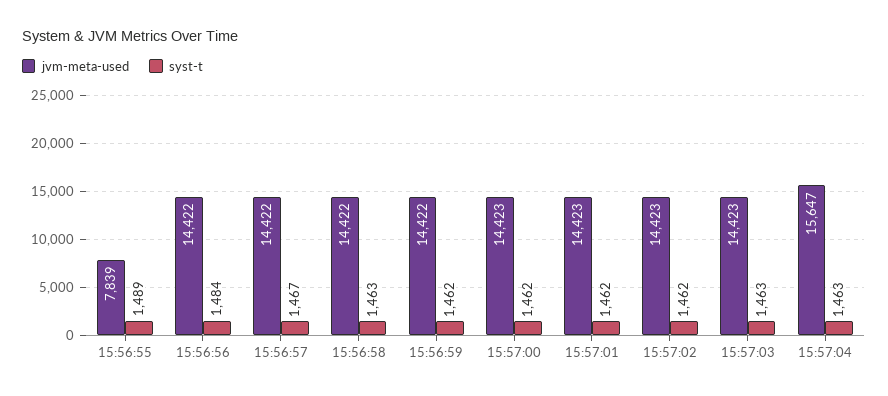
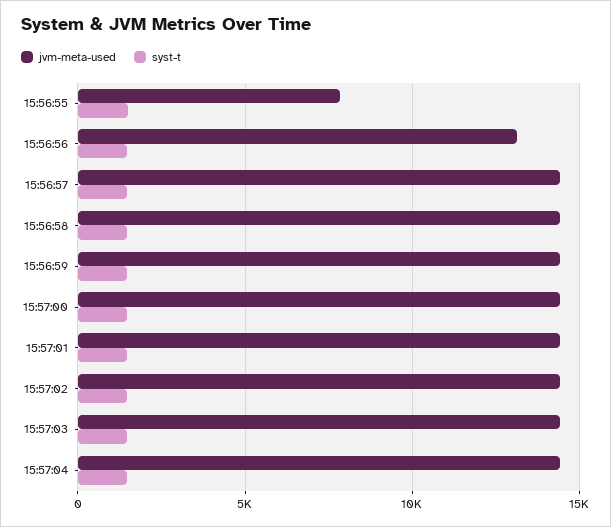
jvm-meta-used, 15:56:56: 14422 -> 13000
jvm-meta-used, 15:57:04: 15647 -> 14500

